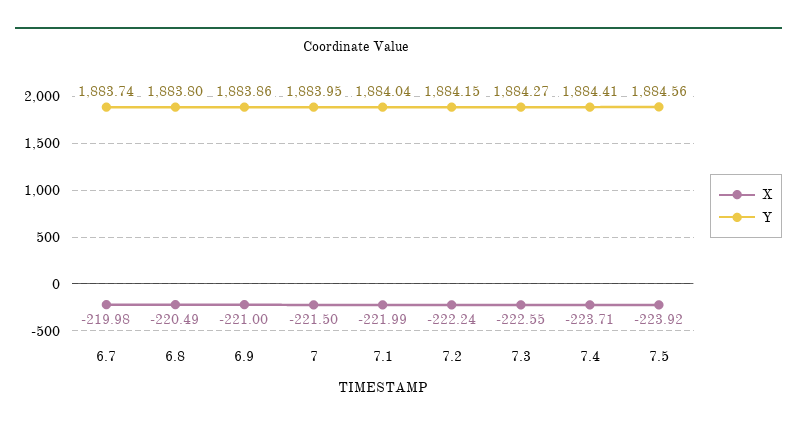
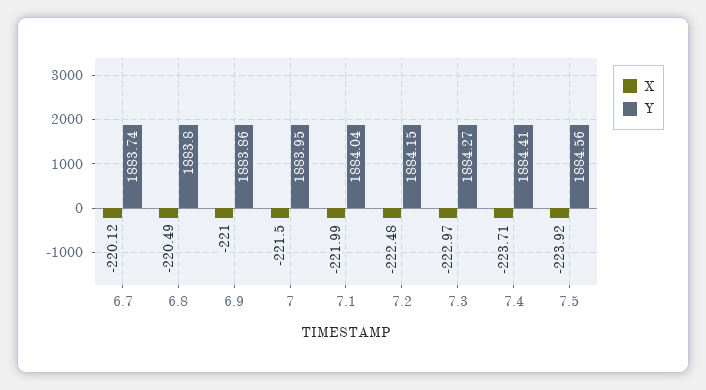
X, 6.7: -219.98 -> -220.12
X, 7.2: -222.24 -> -222.48
X, 7.3: -222.55 -> -222.97

